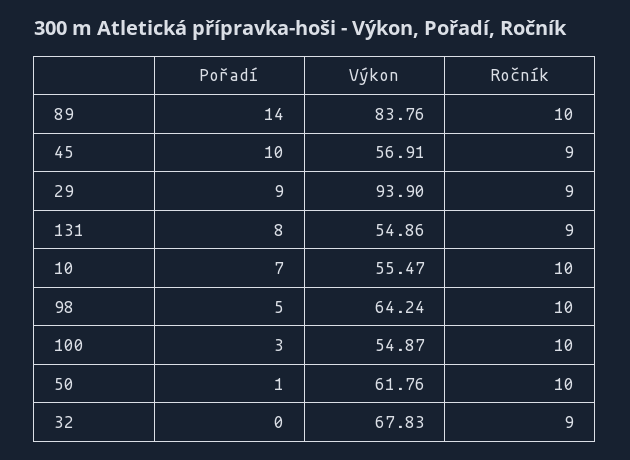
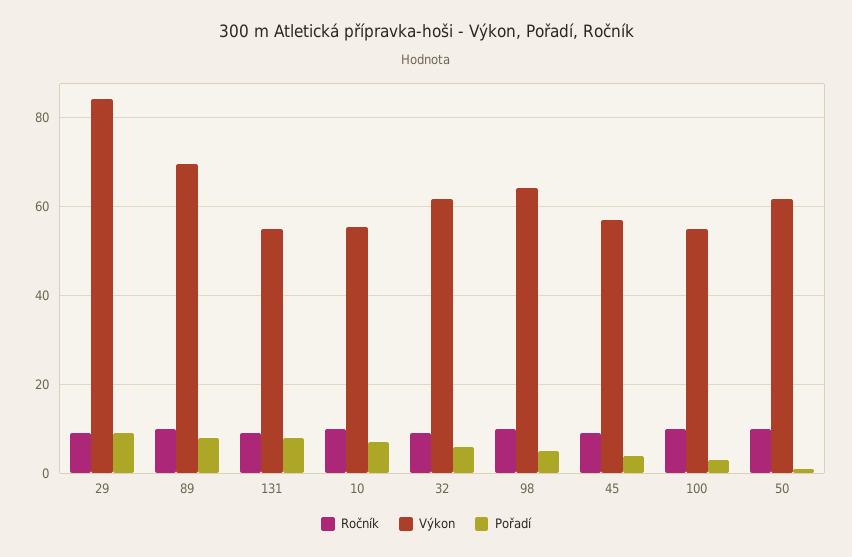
Pořadí, 89: 14 -> 8
Výkon, 89: 83.76 -> 70
Pořadí, 45: 10 -> 4
Výkon, 29: 93.9 -> 84
Pořadí, 32: 0 -> 6
Výkon, 32: 67.83 -> 62

